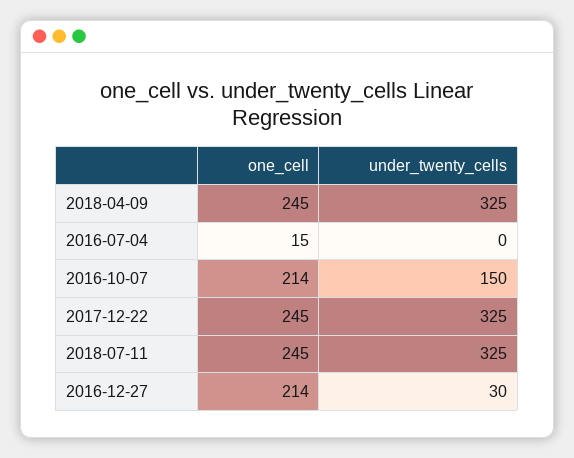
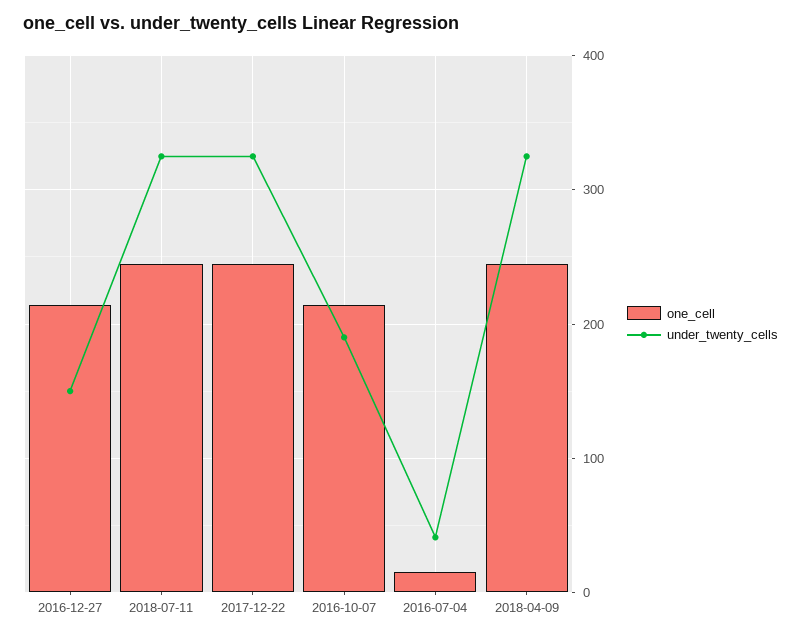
under_twenty_cells, 2016-07-04: 0 -> 40
under_twenty_cells, 2016-10-07: 150 -> 190
under_twenty_cells, 2016-12-27: 30 -> 150

